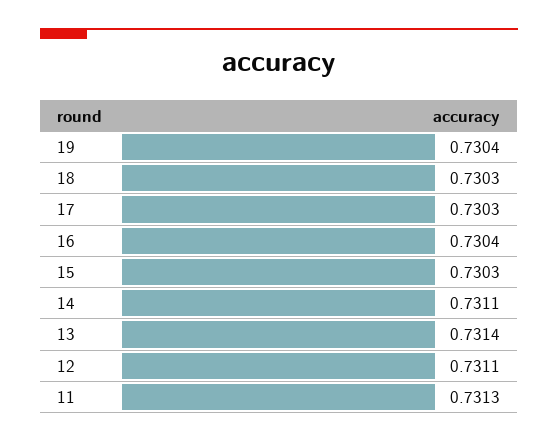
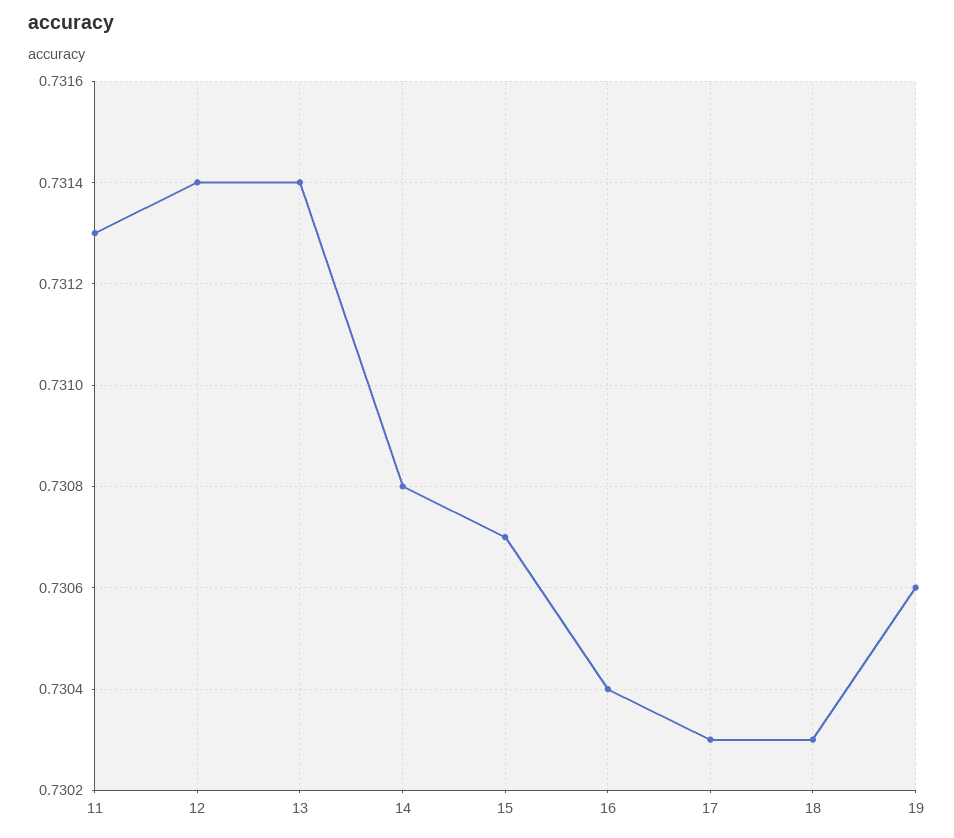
19: 0.7304 -> 0.7306
15: 0.7303 -> 0.7307
14: 0.7311 -> 0.7308
12: 0.7311 -> 0.7314

